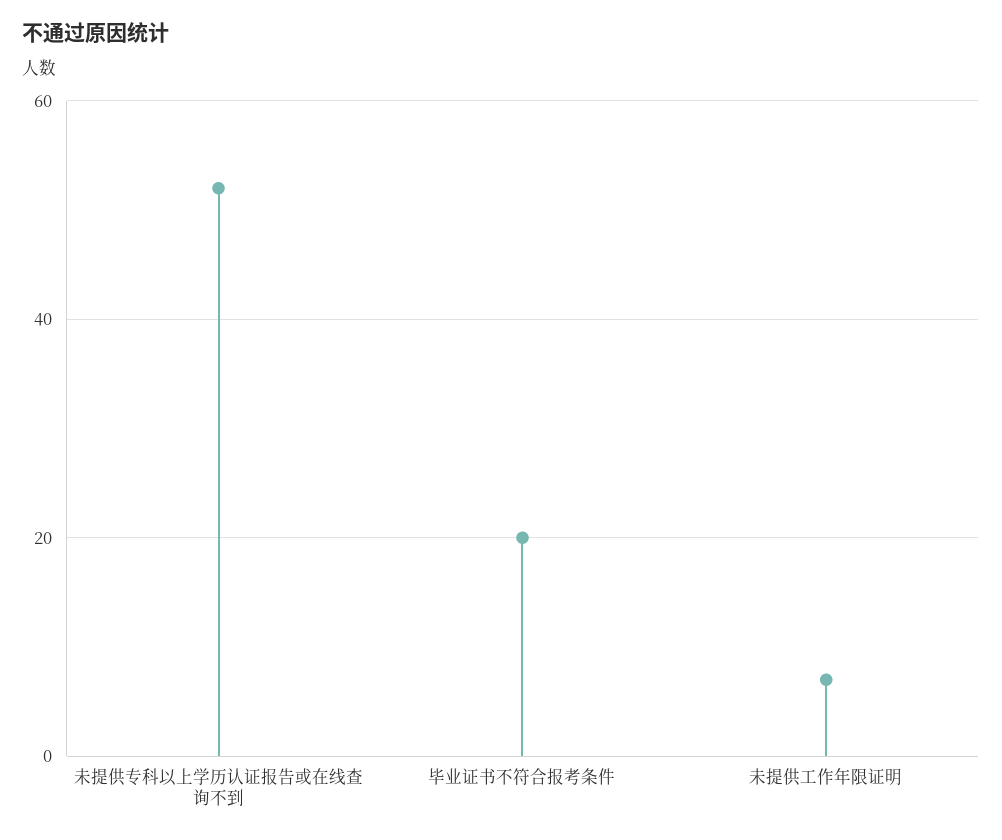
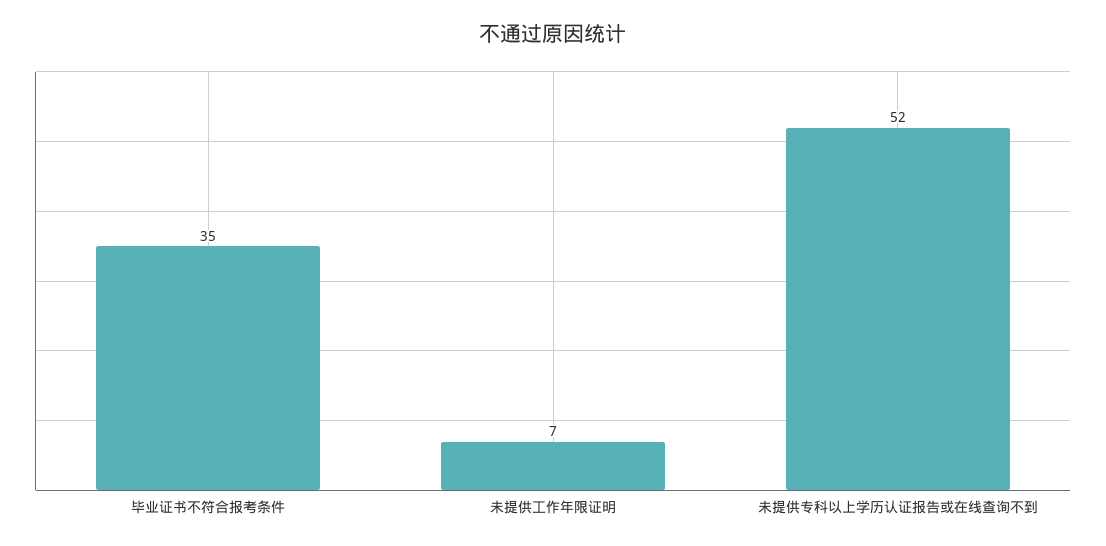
毕业证书不符合报考条件: 20 -> 35

